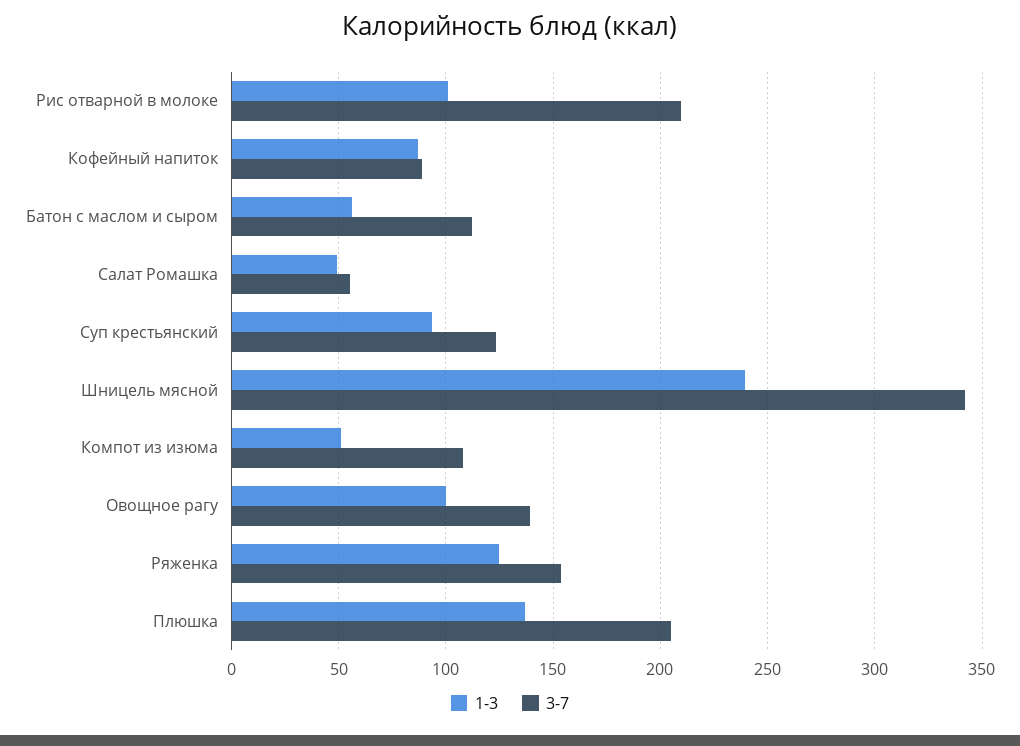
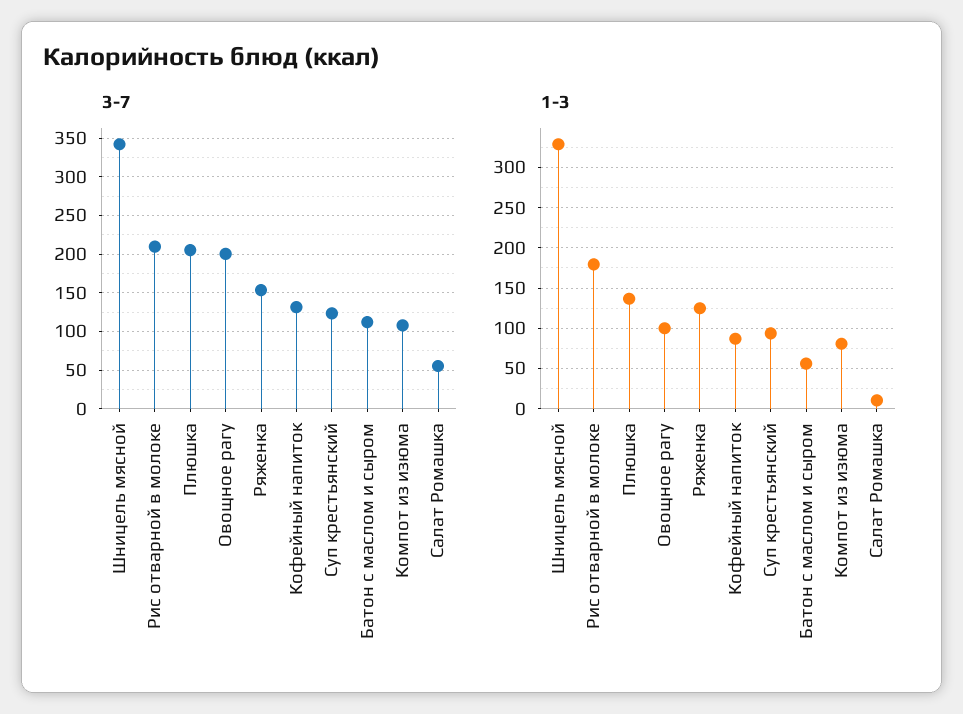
1-3, Рис отварной в молоке: 100 -> 180
3-7, Кофейный напиток: 90 -> 130
1-3, Салат Ромашка: 50 -> 10
1-3, Шницель мясной: 240 -> 330
1-3, Компот из изюма: 50 -> 80
3-7, Овощное рагу: 140 -> 200

